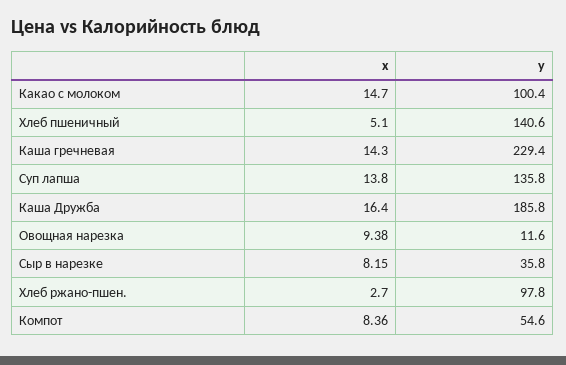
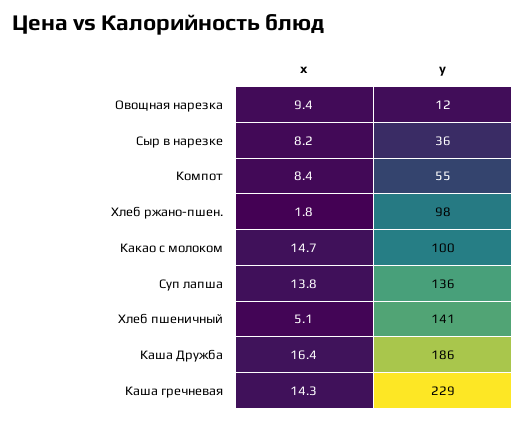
x, Хлеб ржано-пшен.: 2.7 -> 1.8

